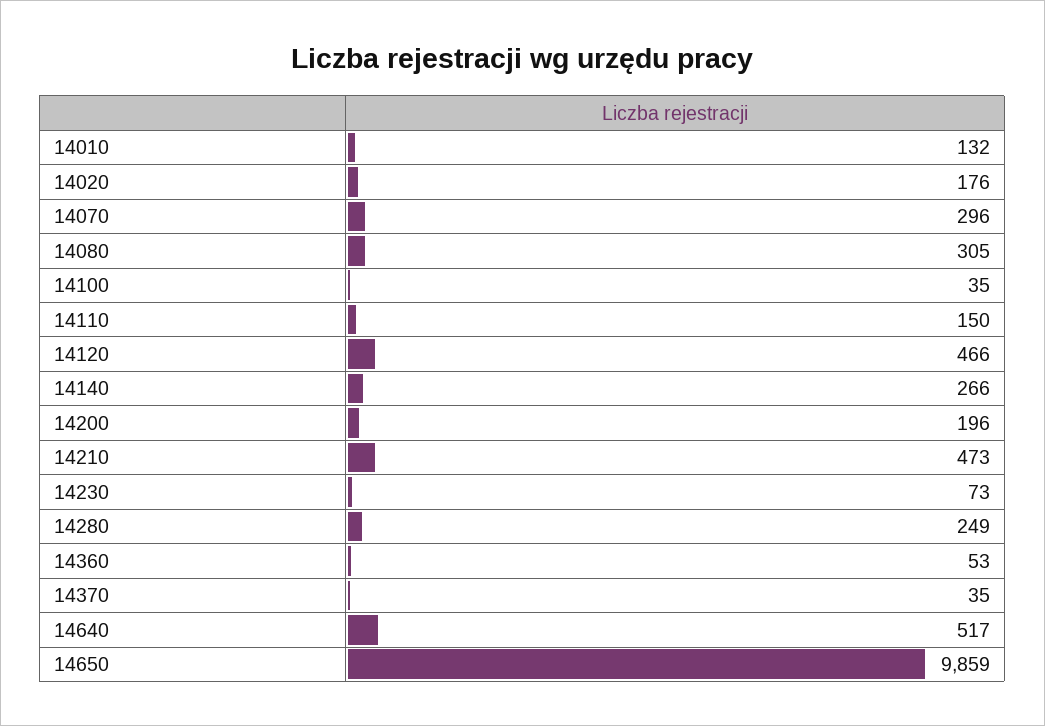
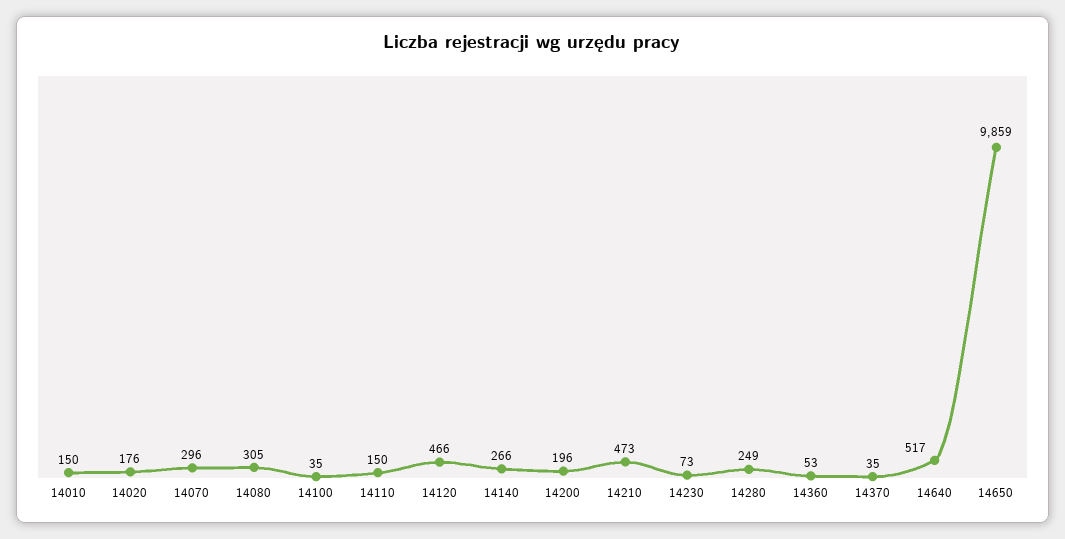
14010: 132 -> 150

